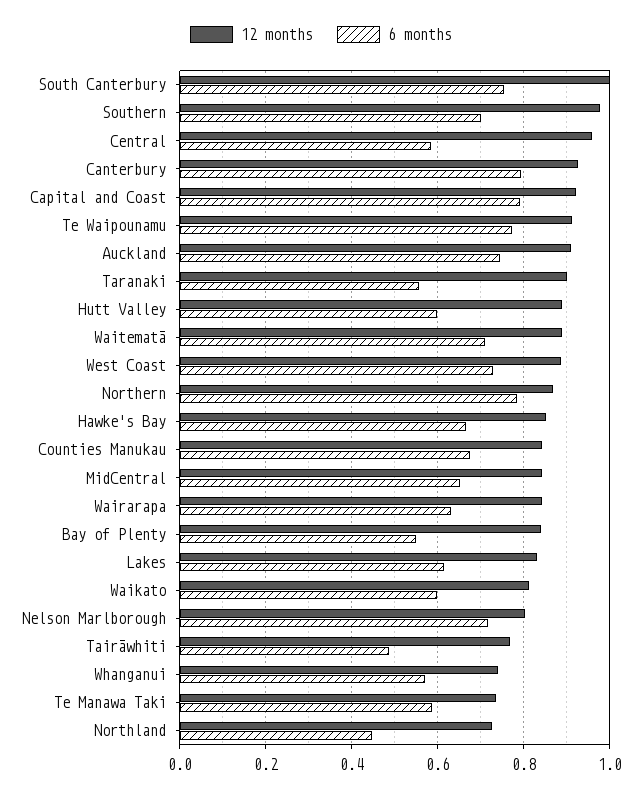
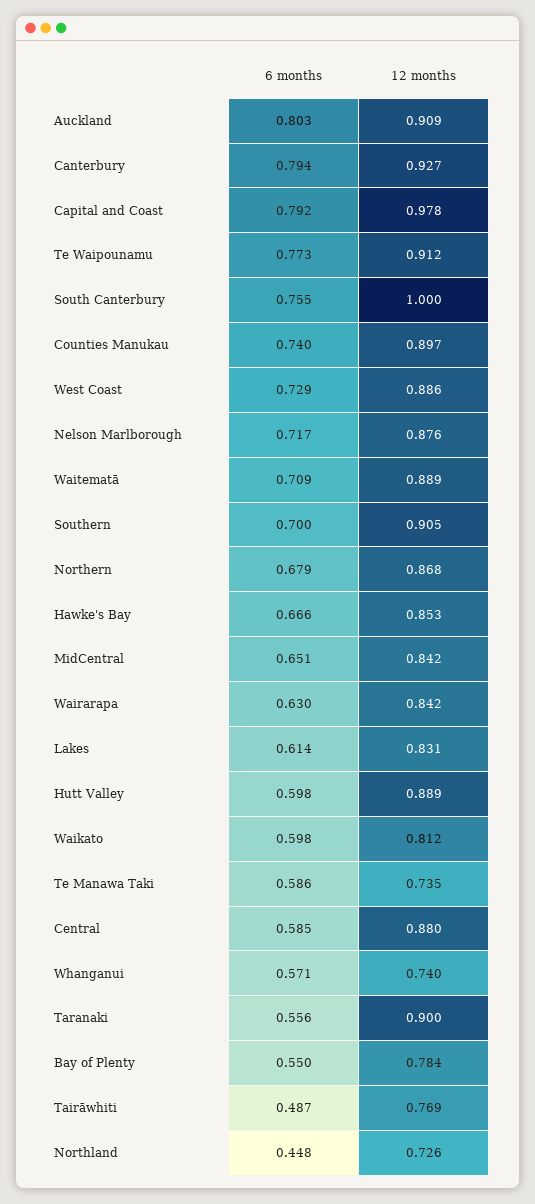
12 months, Southern: 0.98 -> 0.905
12 months, Central: 0.96 -> 0.88
12 months, Capital and Coast: 0.92 -> 0.978
6 months, Auckland: 0.74 -> 0.803
6 months, Northern: 0.78 -> 0.679
12 months, Counties Manukau: 0.84 -> 0.897
6 months, Counties Manukau: 0.68 -> 0.74
12 months, Bay of Plenty: 0.84 -> 0.784
12 months, Nelson Marlborough: 0.8 -> 0.876

